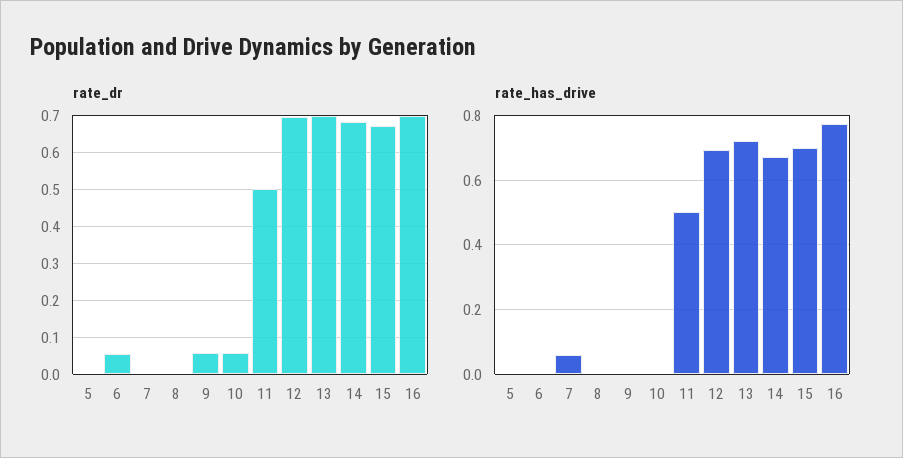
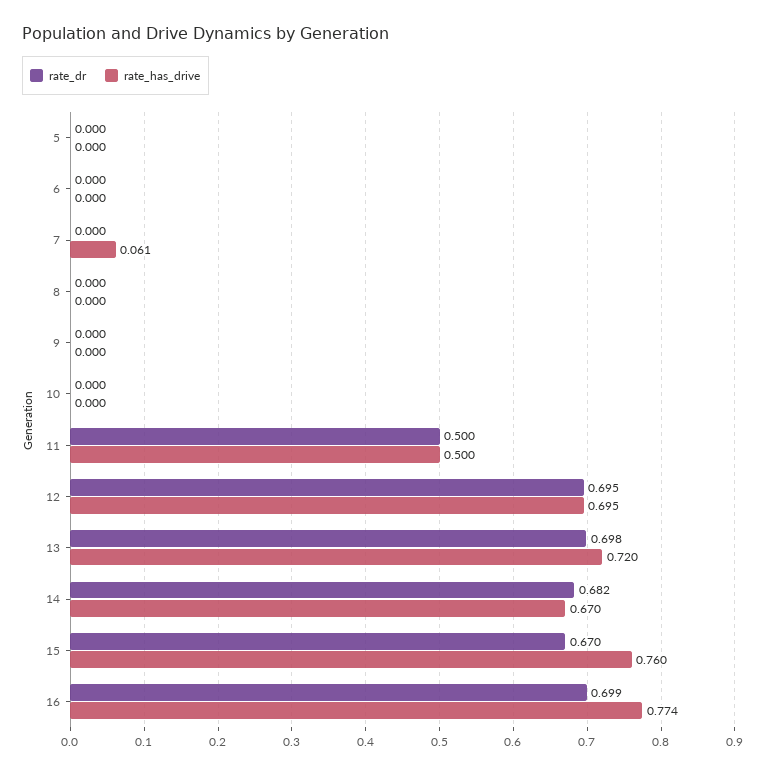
rate_dr, 6: 0.06 -> 0
rate_dr, 9: 0.06 -> 0
rate_dr, 10: 0.06 -> 0
rate_has_drive, 15: 0.7 -> 0.76

